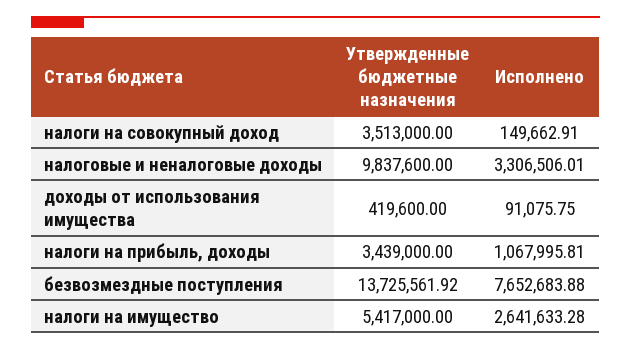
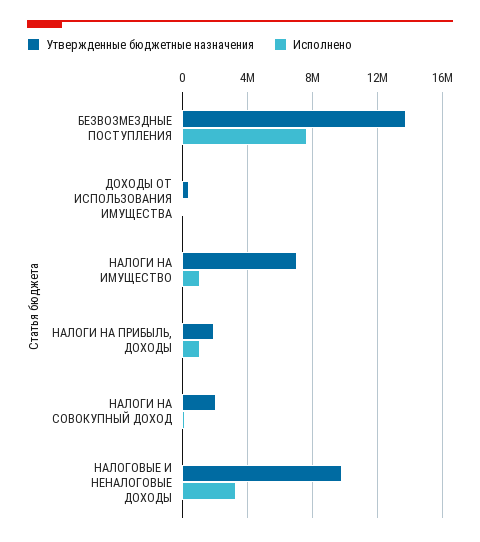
Утвержденные бюджетные назначения, налоги на совокупный доход: 3513000 -> 2000000
Утвержденные бюджетные назначения, налоги на прибыль, доходы: 3439000 -> 2000000
Утвержденные бюджетные назначения, налоги на имущество: 5417000 -> 7000000
Исполнено, налоги на имущество: 2641633.28 -> 1000000

